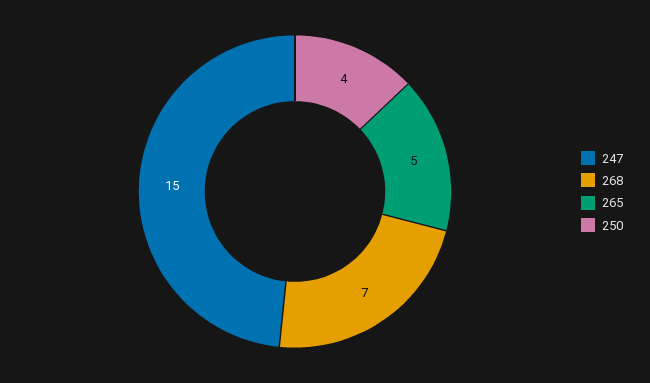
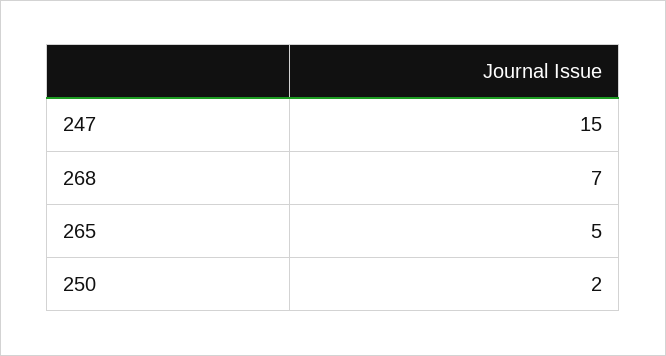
250: 4 -> 2

